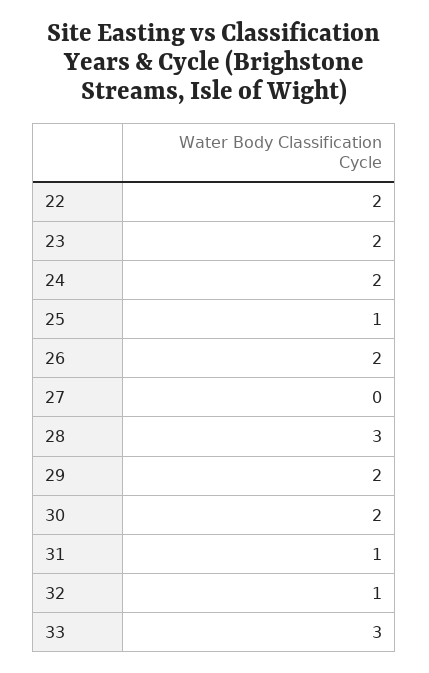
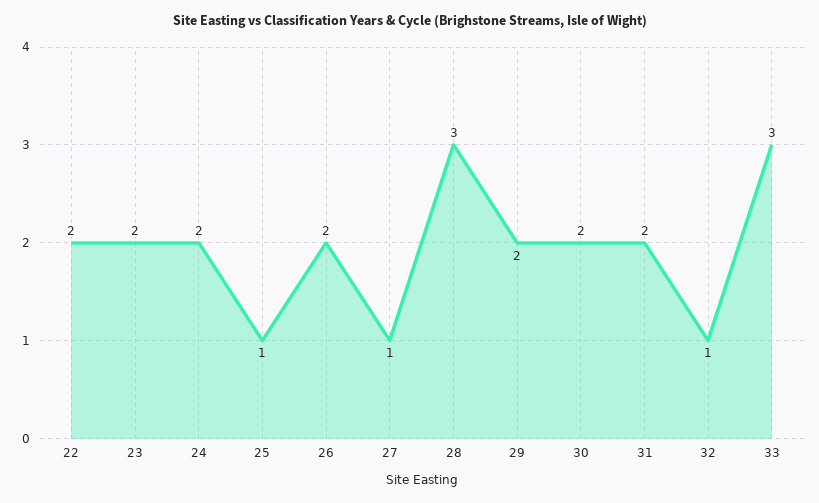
27: 0 -> 1
31: 1 -> 2

